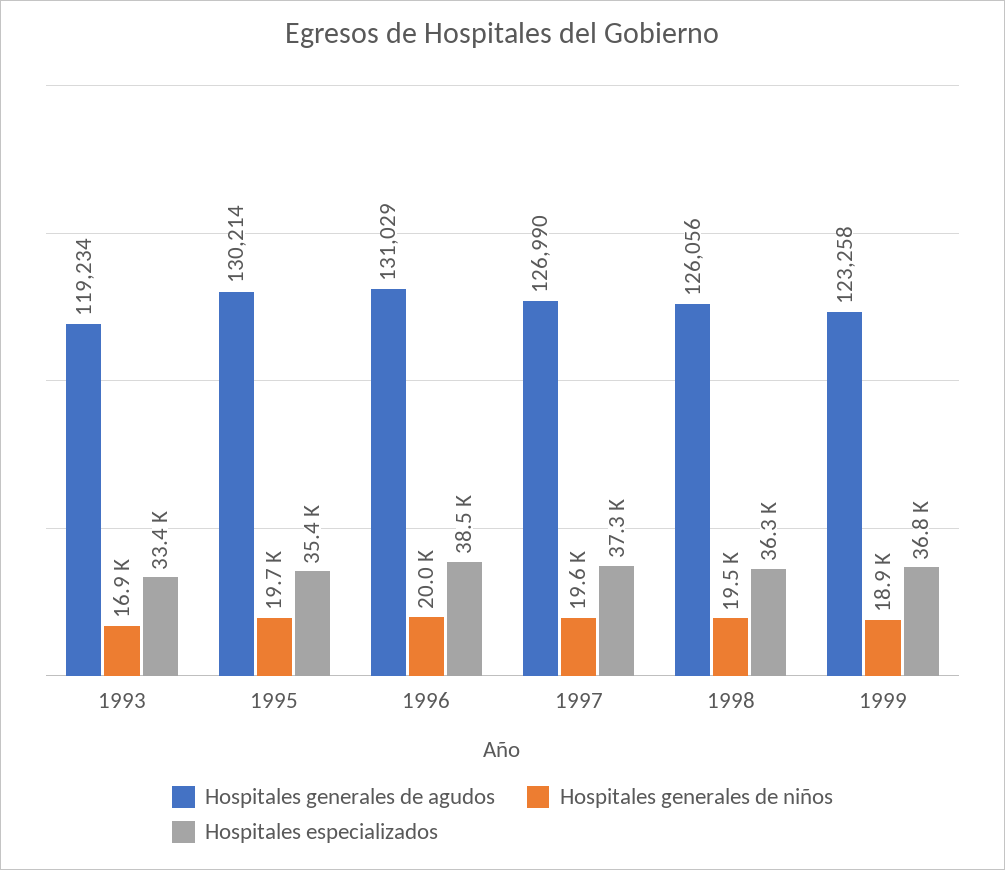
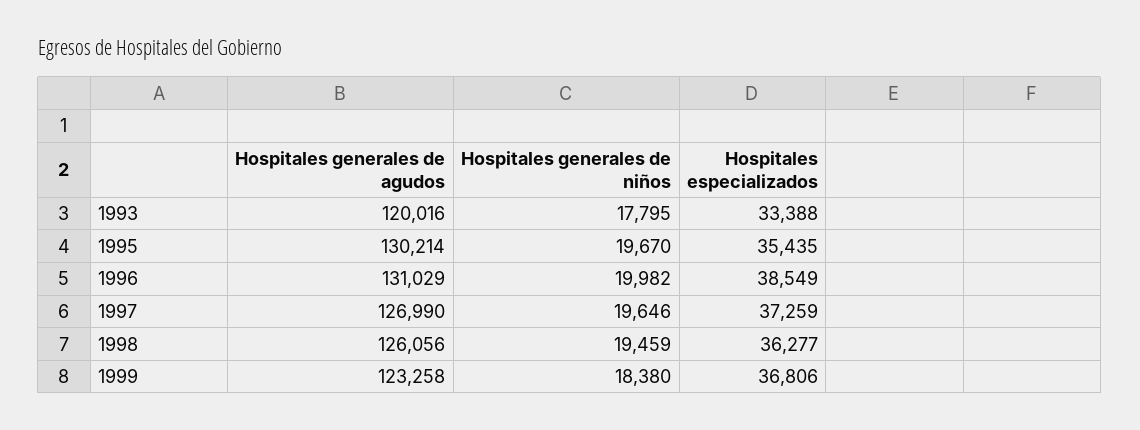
Hospitales generales de agudos, 1993: 119234 -> 120016
Hospitales generales de niños, 1993: 16900 -> 17795
Hospitales generales de niños, 1999: 18900 -> 18380

